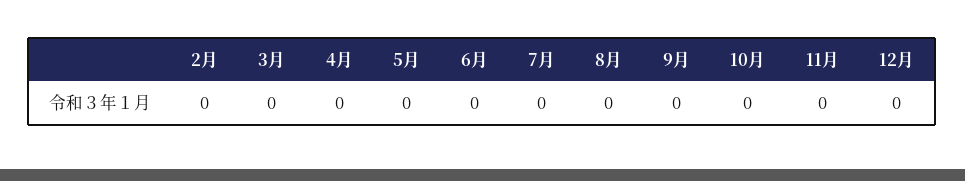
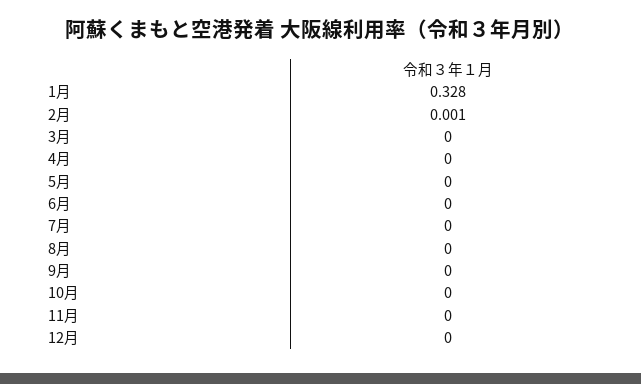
2月: 0 -> 0.001
1月: none -> 0.328

